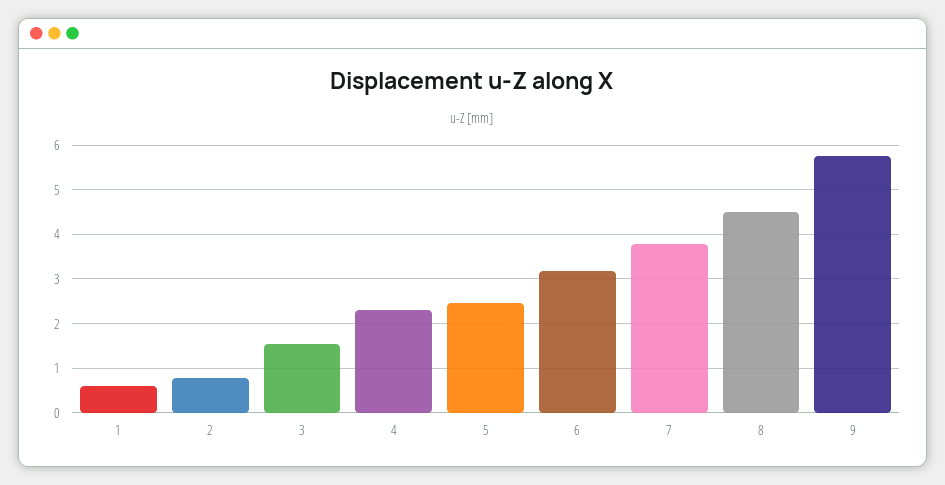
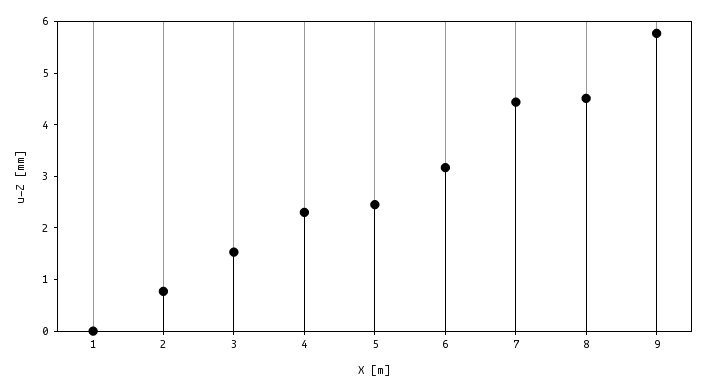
1: 0.6 -> 0
7: 3.8 -> 4.4

